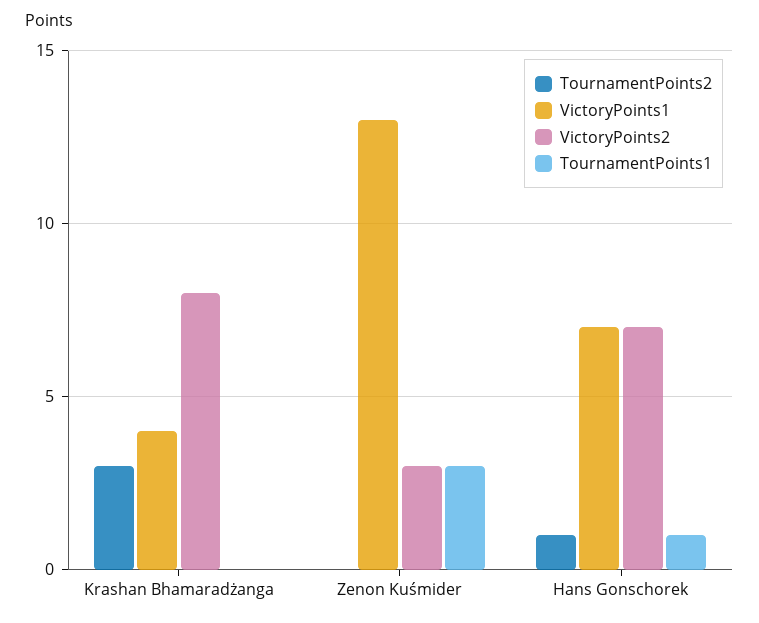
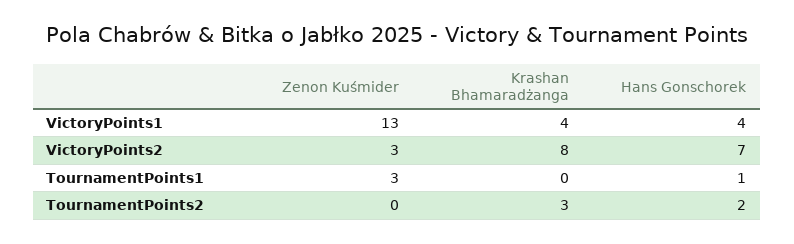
TournamentPoints2, Hans Gonschorek: 1 -> 2
VictoryPoints1, Hans Gonschorek: 7 -> 4

